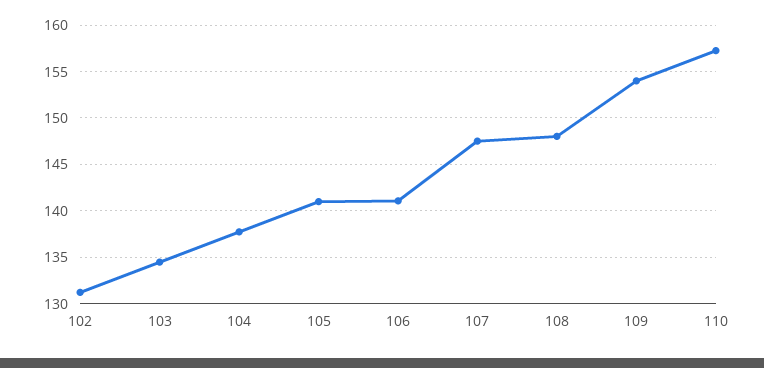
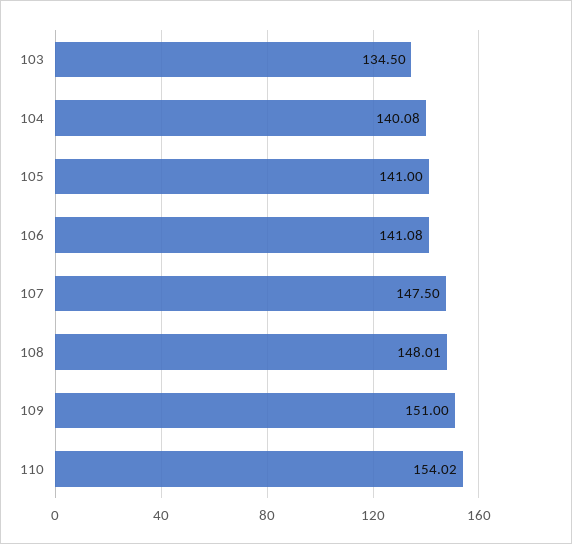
102: 131 -> none
104: 138 -> 140.08
109: 154 -> 151
110: 157 -> 154.02

